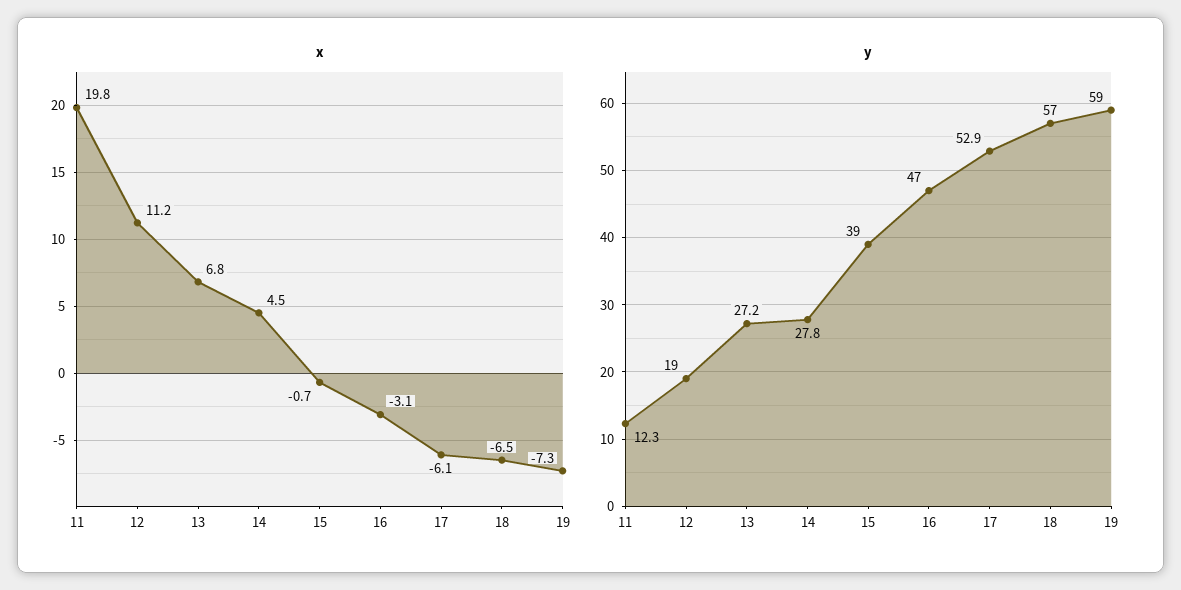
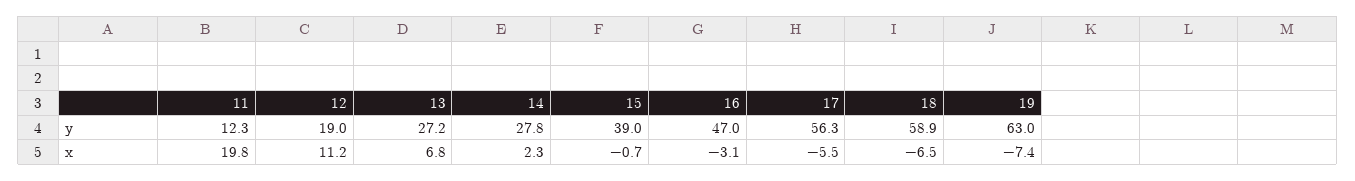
x, 14: 4.5 -> 2.3
x, 17: -6.1 -> -5.5
x, 19: -7.3 -> -7.4
y, 17: 52.9 -> 56.3
y, 18: 57 -> 58.9
y, 19: 59 -> 63

